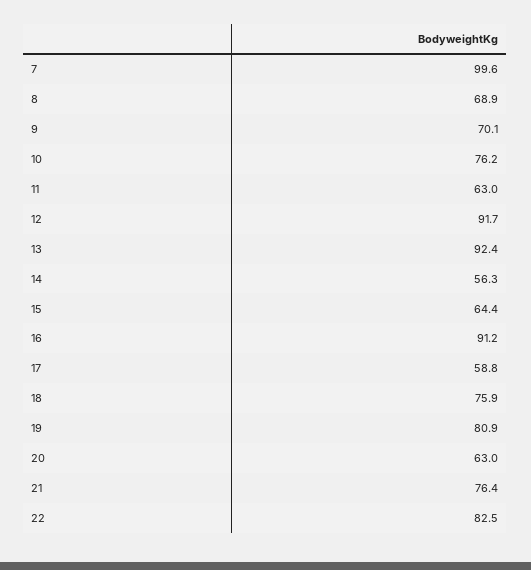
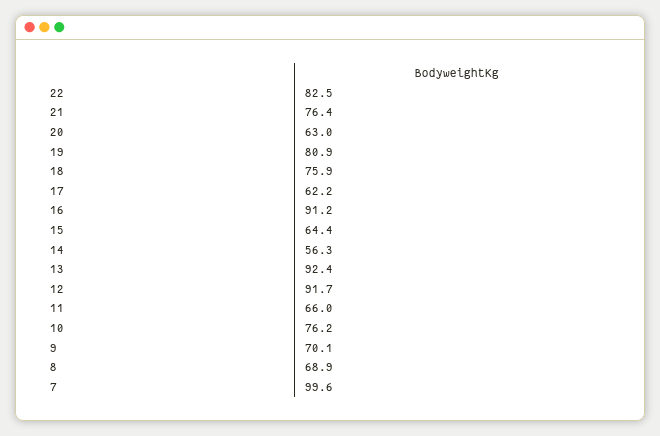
11: 63 -> 66
17: 58.8 -> 62.2

